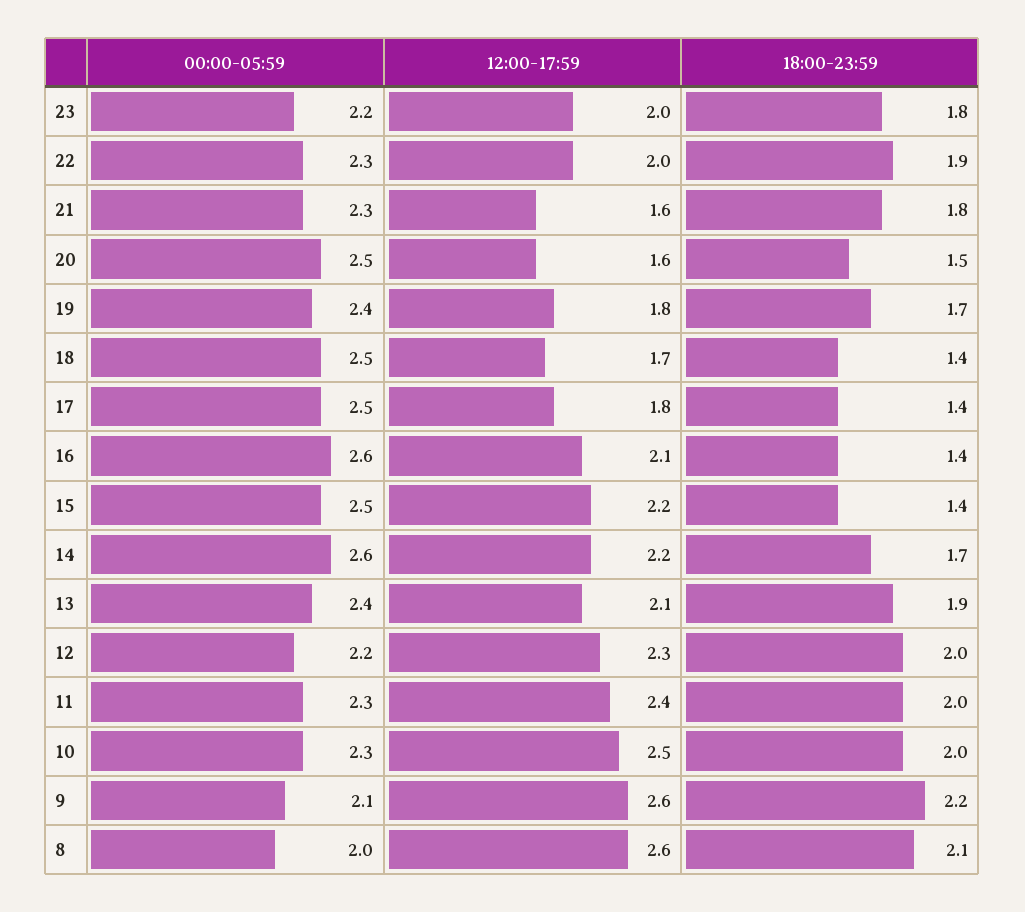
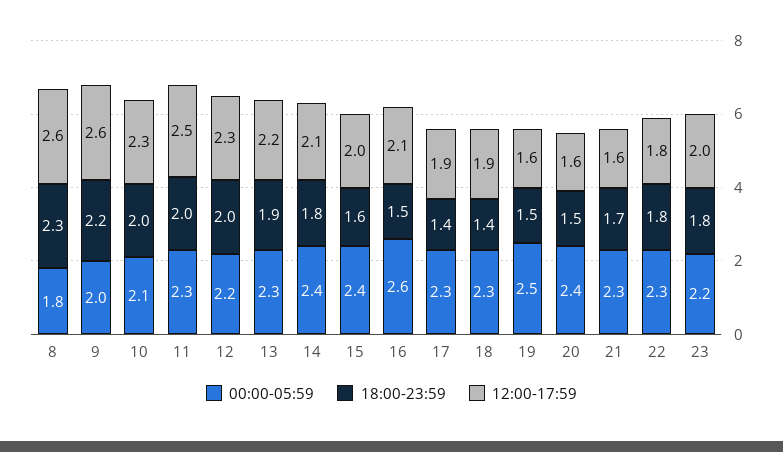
12:00-17:59, 22: 2 -> 1.8
18:00-23:59, 22: 1.9 -> 1.8
18:00-23:59, 21: 1.8 -> 1.7
00:00-05:59, 20: 2.5 -> 2.4
00:00-05:59, 19: 2.4 -> 2.5
12:00-17:59, 19: 1.8 -> 1.6
18:00-23:59, 19: 1.7 -> 1.5
00:00-05:59, 18: 2.5 -> 2.3
12:00-17:59, 18: 1.7 -> 1.9
00:00-05:59, 17: 2.5 -> 2.3
12:00-17:59, 17: 1.8 -> 1.9
18:00-23:59, 16: 1.4 -> 1.5
00:00-05:59, 15: 2.5 -> 2.4
12:00-17:59, 15: 2.2 -> 2
18:00-23:59, 15: 1.4 -> 1.6
00:00-05:59, 14: 2.6 -> 2.4
12:00-17:59, 14: 2.2 -> 2.1
18:00-23:59, 14: 1.7 -> 1.8
00:00-05:59, 13: 2.4 -> 2.3
12:00-17:59, 13: 2.1 -> 2.2
12:00-17:59, 11: 2.4 -> 2.5
00:00-05:59, 10: 2.3 -> 2.1
12:00-17:59, 10: 2.5 -> 2.3
00:00-05:59, 9: 2.1 -> 2
00:00-05:59, 8: 2 -> 1.8
18:00-23:59, 8: 2.1 -> 2.3

